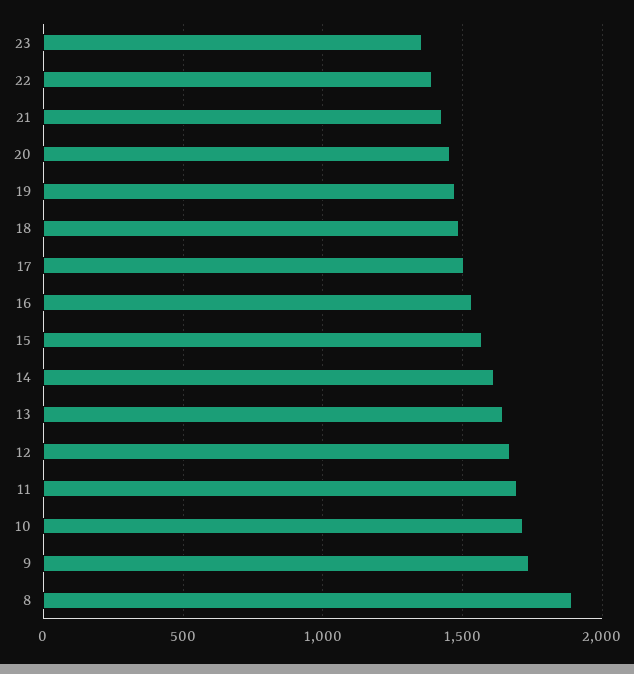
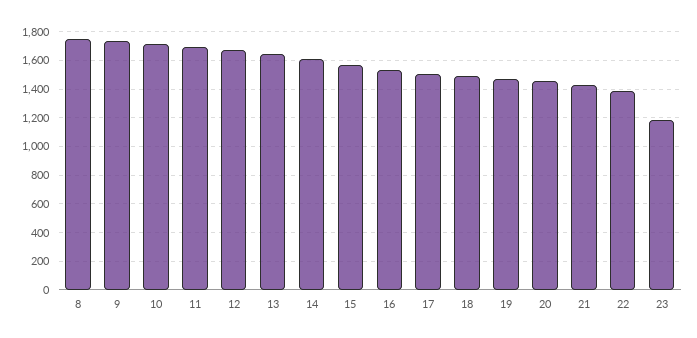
23: 1350 -> 1200
8: 1900 -> 1750

